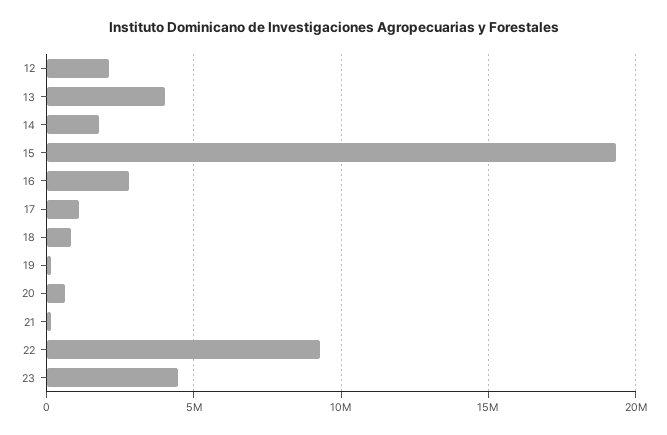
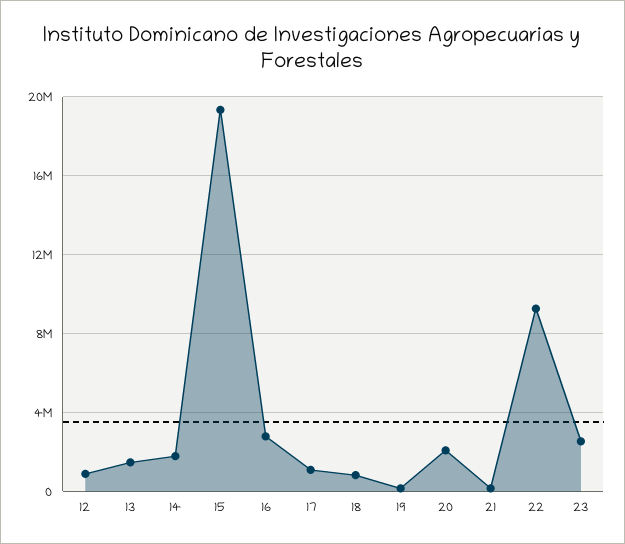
12: 2000000 -> 1000000
13: 4000000 -> 1500000
20: 500000 -> 2000000
23: 4500000 -> 2500000

